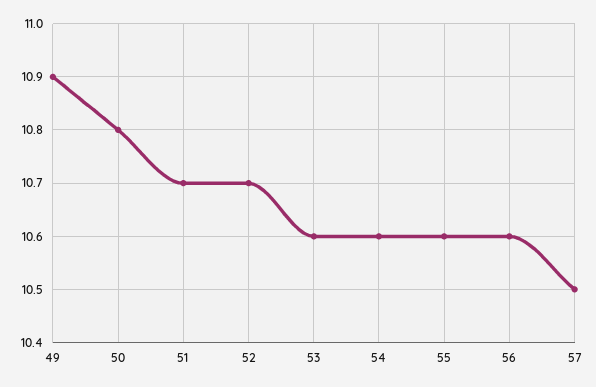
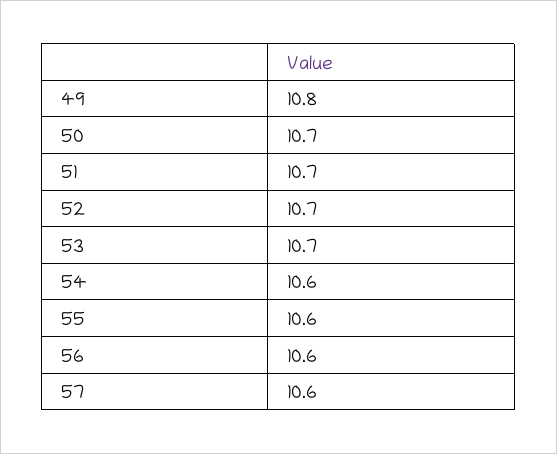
49: 10.9 -> 10.8
50: 10.8 -> 10.7
53: 10.6 -> 10.7
57: 10.5 -> 10.6

